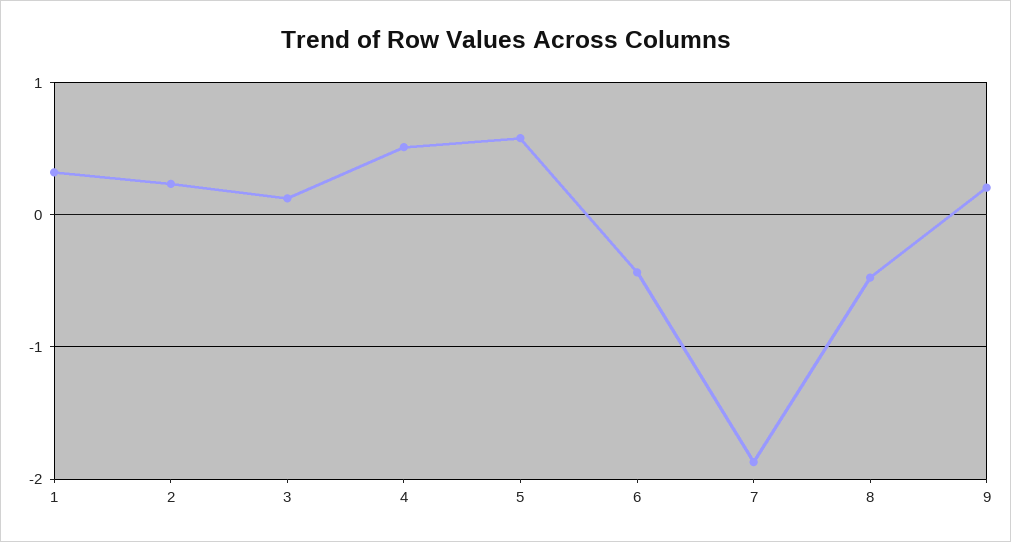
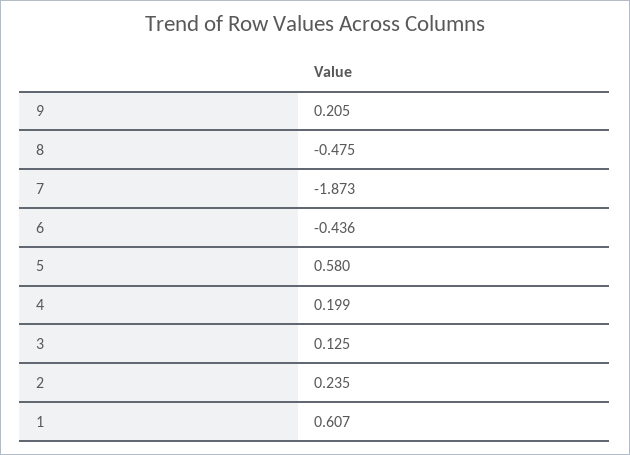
1: 0.3 -> 0.607
4: 0.5 -> 0.199

